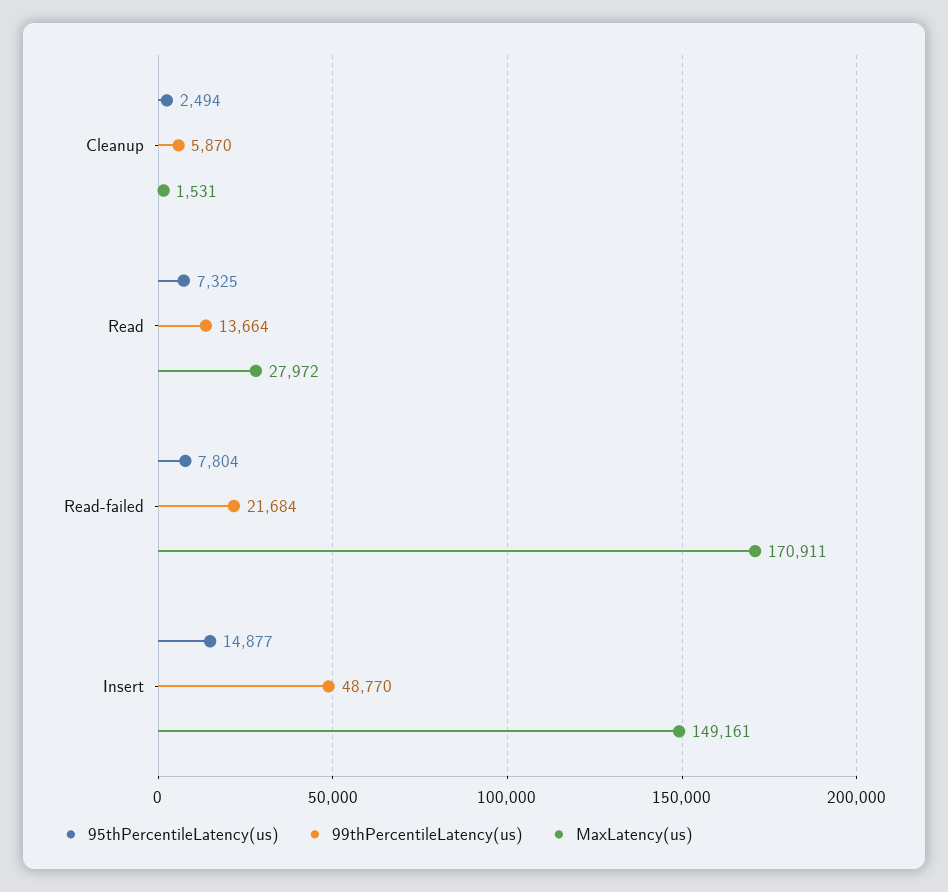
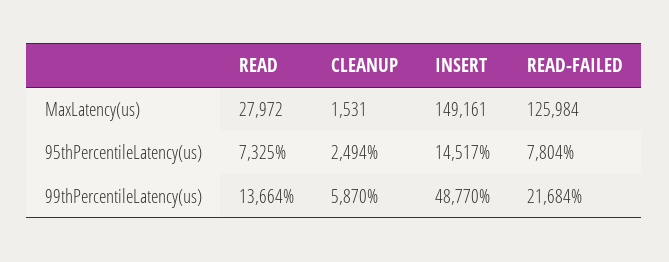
MaxLatency(us), Read-failed: 170911 -> 125984
95thPercentileLatency(us), Insert: 14877 -> 14517

